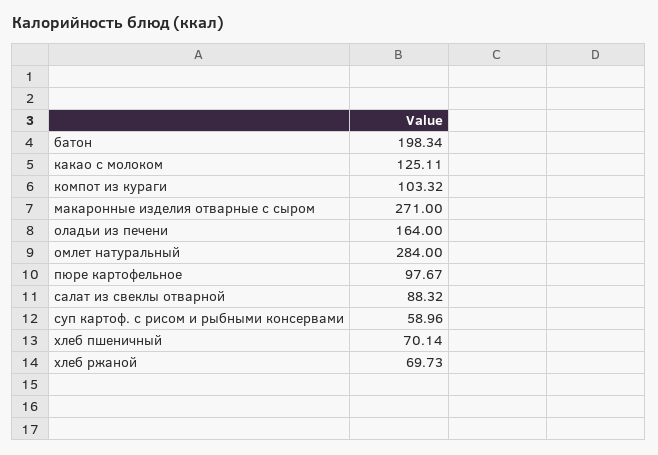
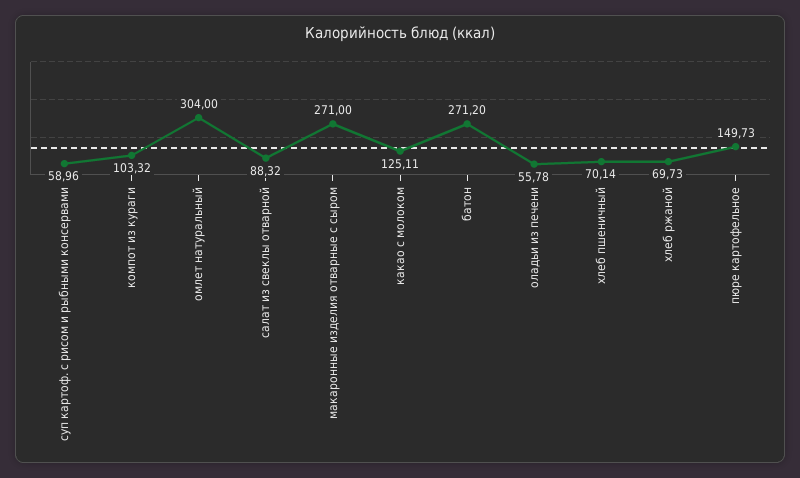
батон: 198.34 -> 271.2
оладьи из печени: 164 -> 55.78
омлет натуральный: 284 -> 304
пюре картофельное: 97.67 -> 149.73

